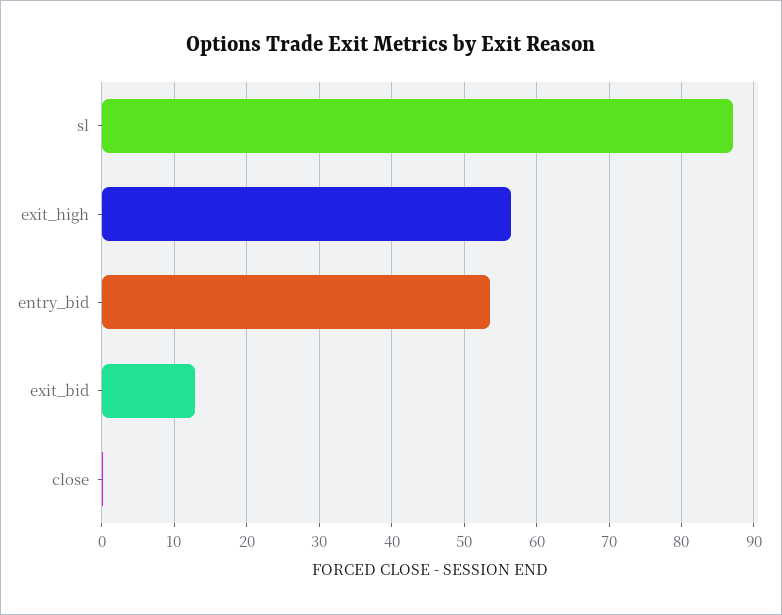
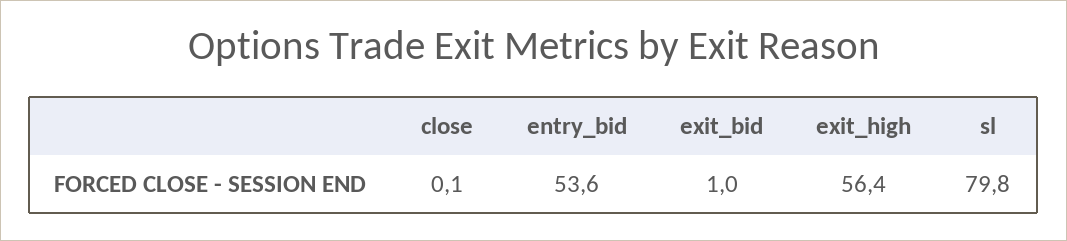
sl: 87 -> 79.8
exit_bid: 13 -> 1

